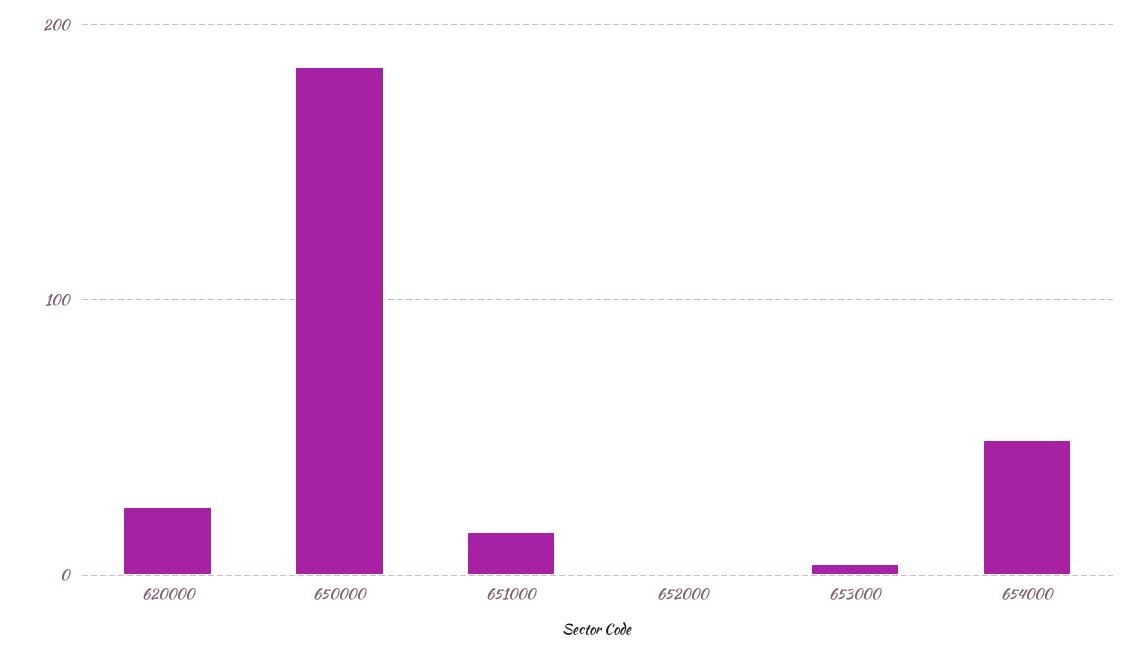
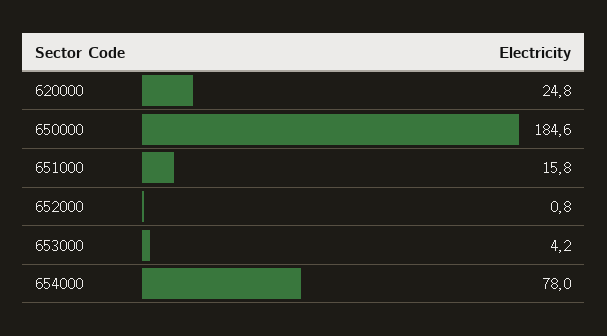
654000: 50 -> 78

